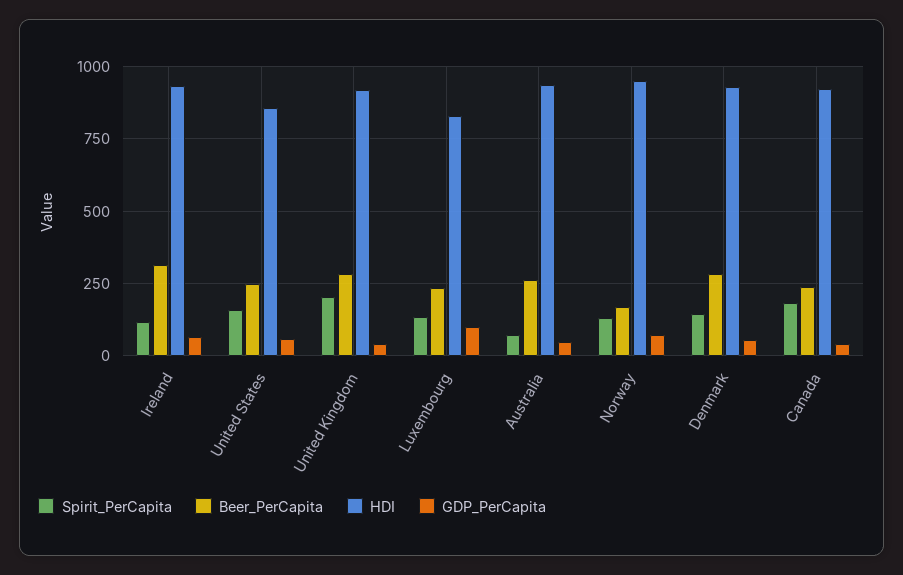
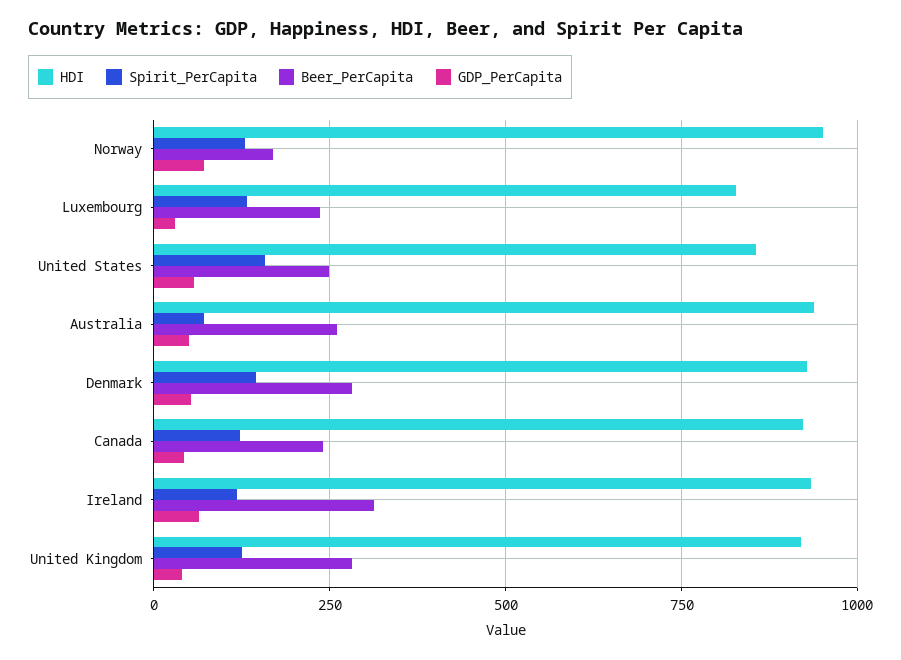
Spirit_PerCapita, United Kingdom: 200 -> 125
GDP_PerCapita, Luxembourg: 100 -> 25
Spirit_PerCapita, Canada: 175 -> 125

